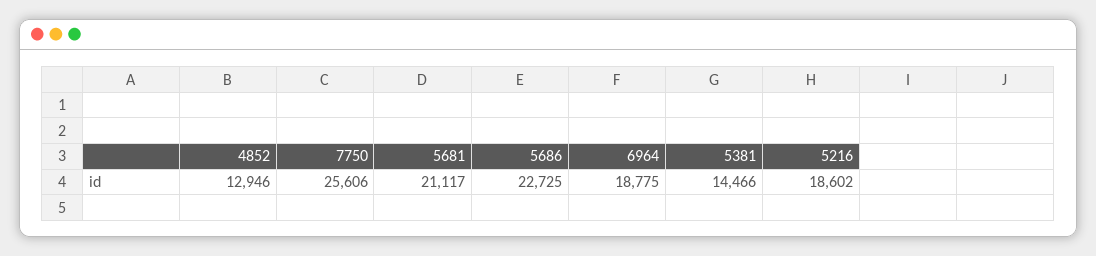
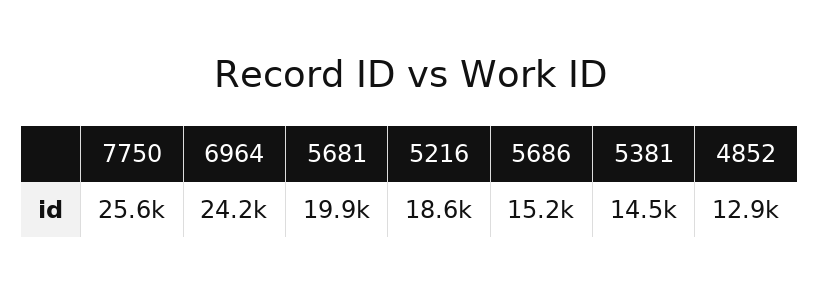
5681: 21117 -> 19900
5686: 22725 -> 15200
6964: 18775 -> 24200

